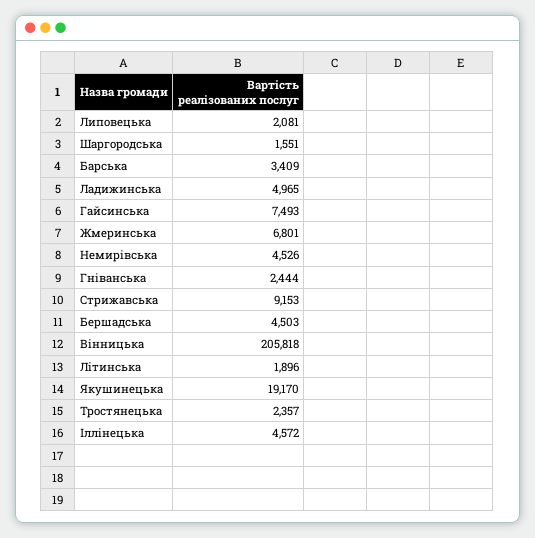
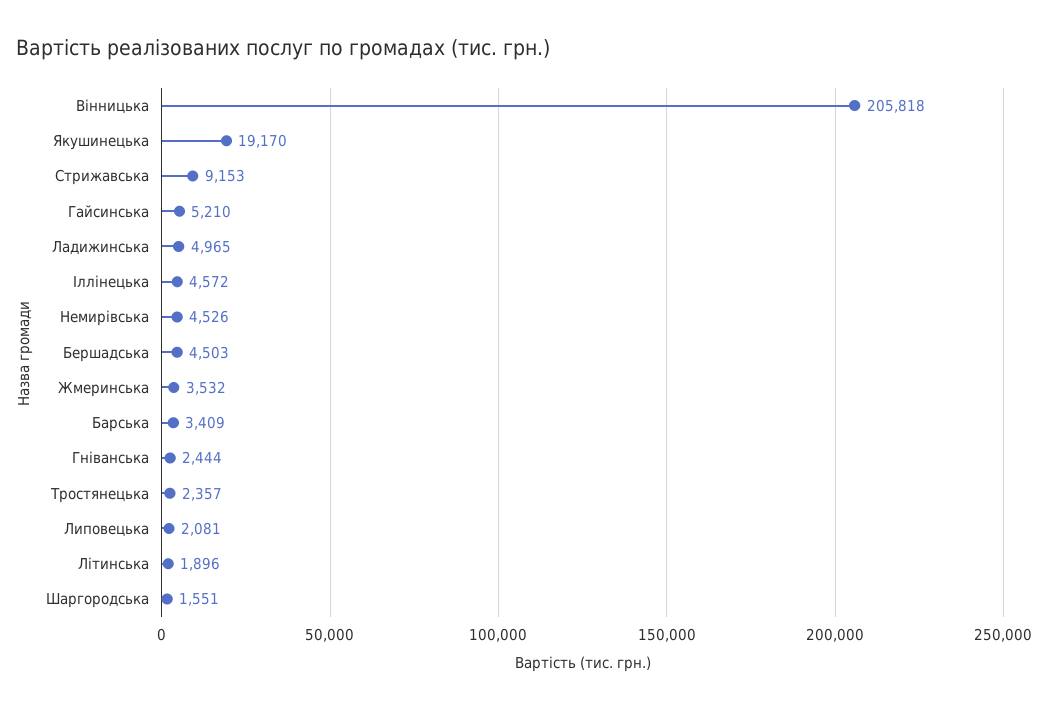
Гайсинська: 7493 -> 5210
Жмеринська: 6801 -> 3532

